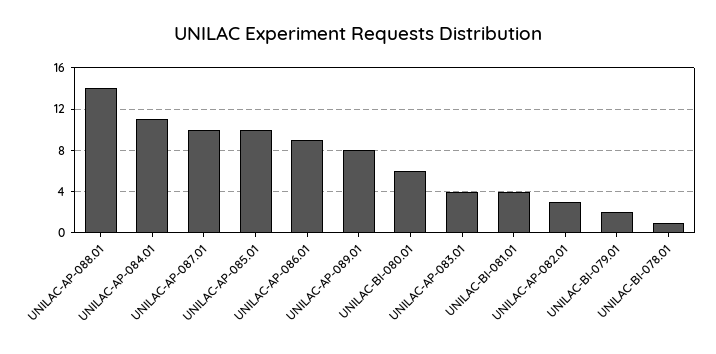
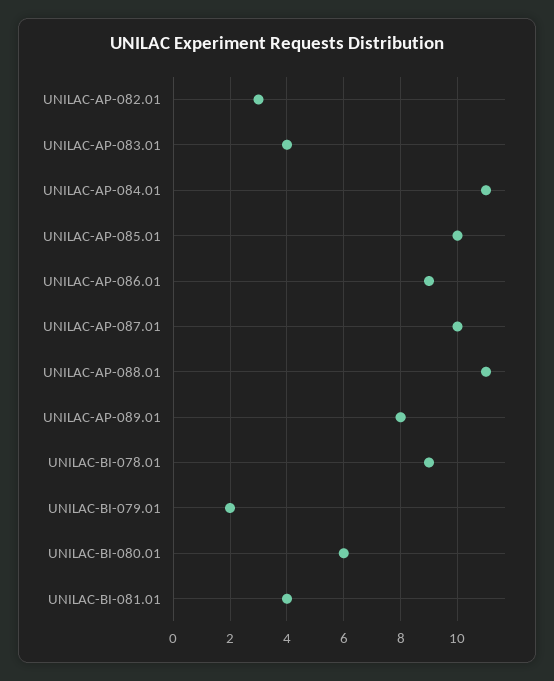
UNILAC-AP-088.01: 14 -> 11
UNILAC-BI-078.01: 1 -> 9

